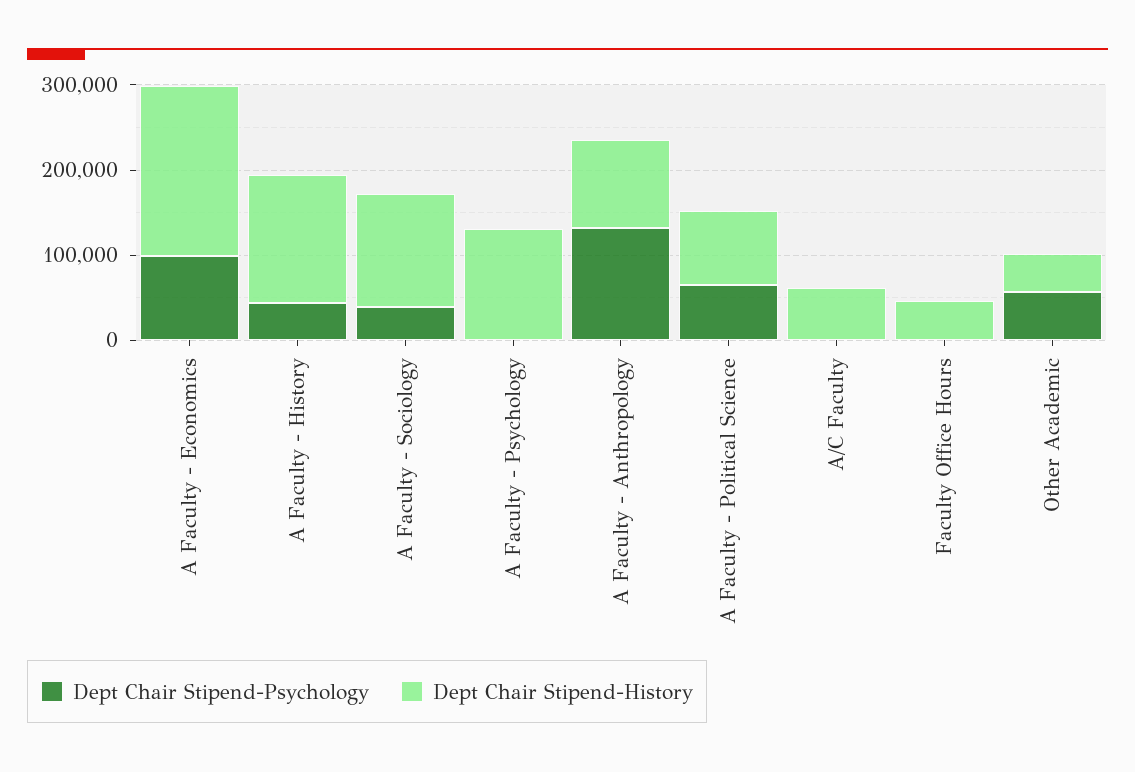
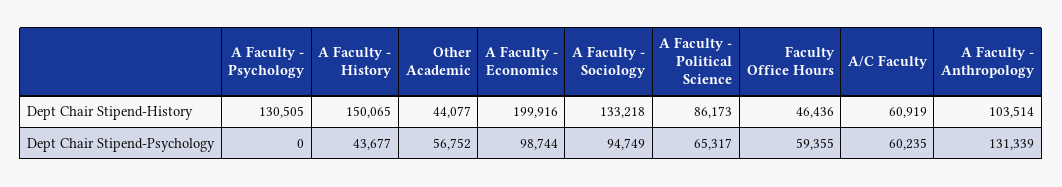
Dept Chair Stipend-Psychology, A Faculty - Sociology: 40000 -> 94749
Dept Chair Stipend-Psychology, A/C Faculty: 0 -> 60235
Dept Chair Stipend-Psychology, Faculty Office Hours: 0 -> 59355

